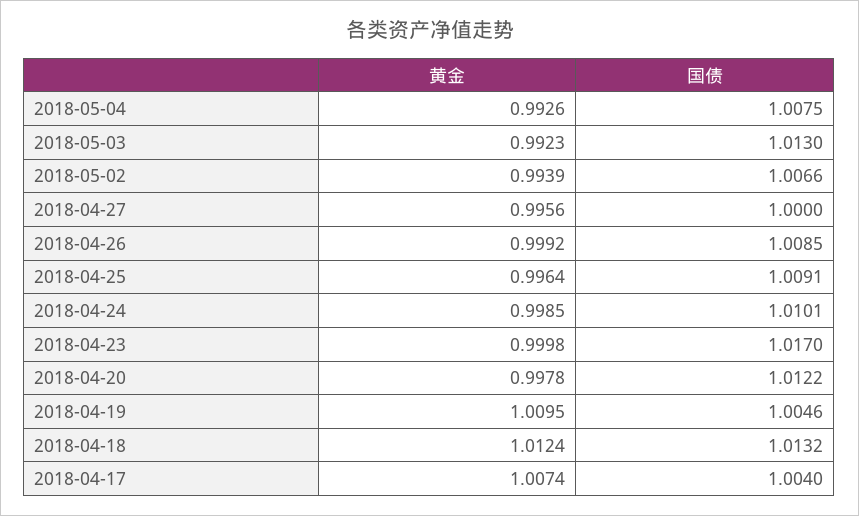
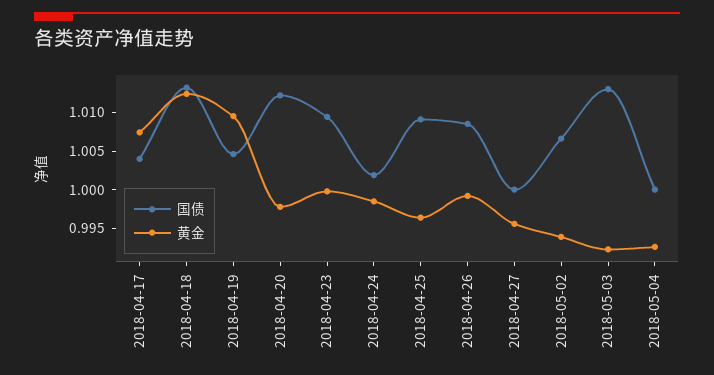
国债, 2018-05-04: 1.0075 -> 1
国债, 2018-04-24: 1.0101 -> 1.0025
国债, 2018-04-23: 1.017 -> 1.01

